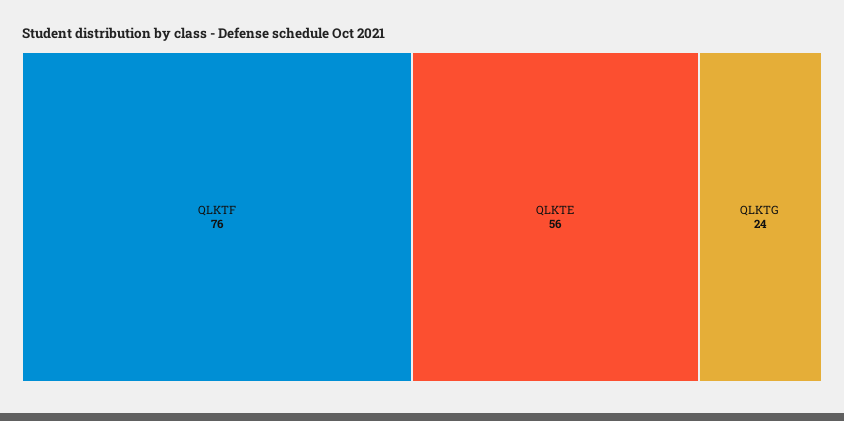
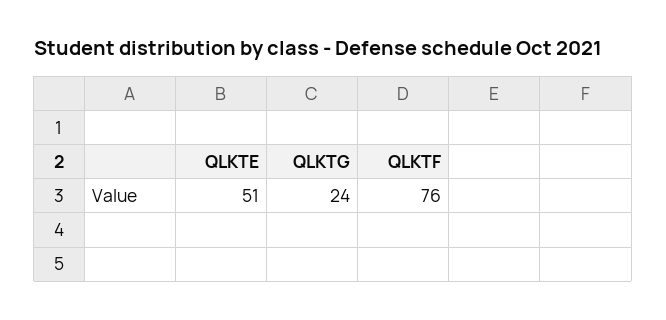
QLKTE: 56 -> 51

